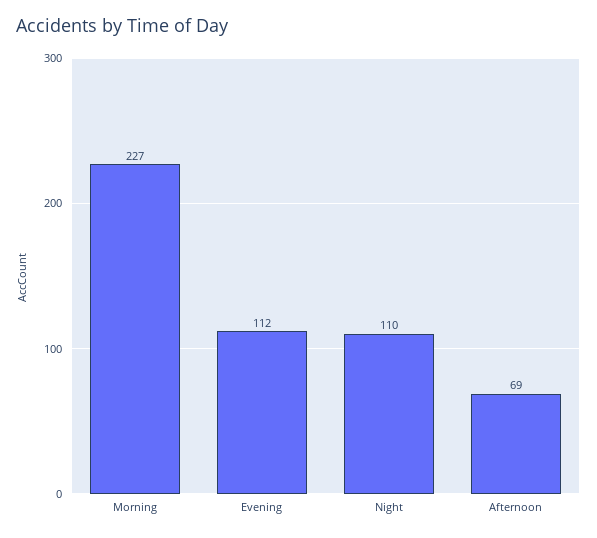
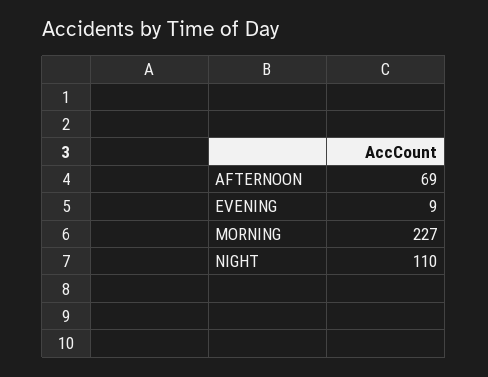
Evening: 112 -> 9

